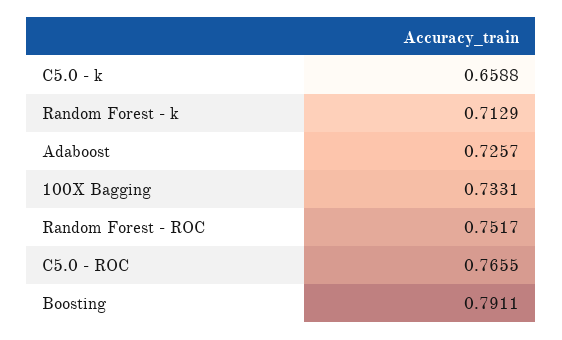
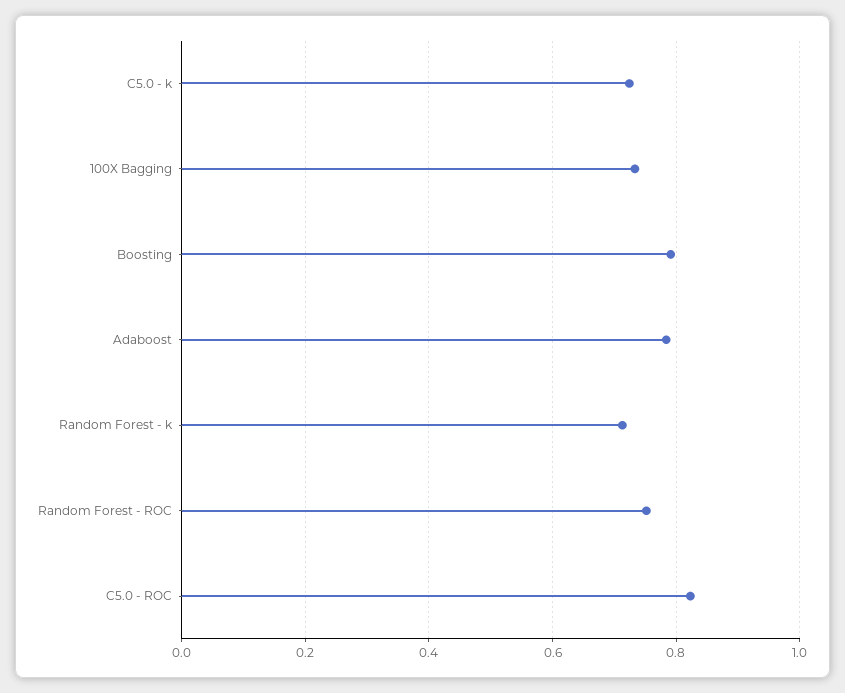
C5.0 - k: 0.6588 -> 0.72
Adaboost: 0.7257 -> 0.78
C5.0 - ROC: 0.7655 -> 0.82

